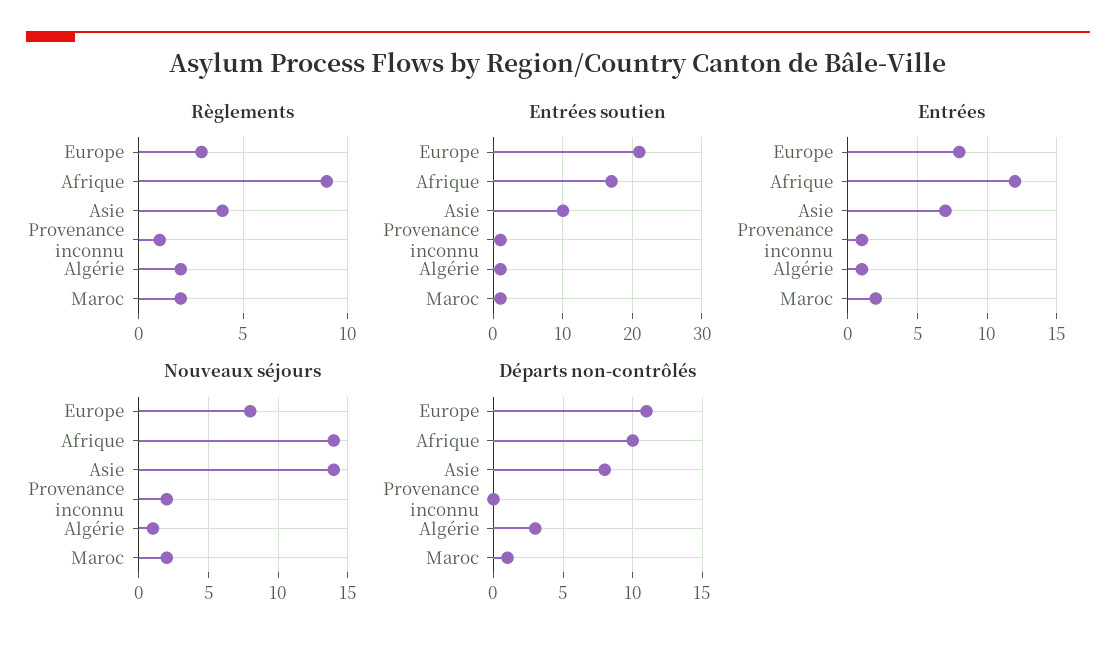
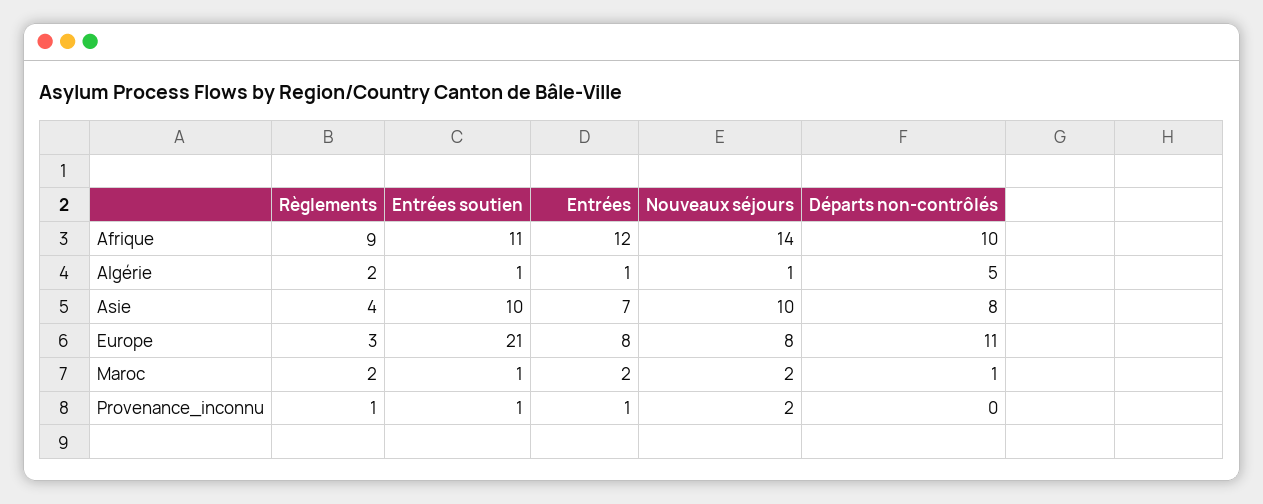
Entrées soutien, Afrique: 17 -> 11
Nouveaux séjours, Asie: 14 -> 10
Départs non-contrôlés, Algérie: 3 -> 5

